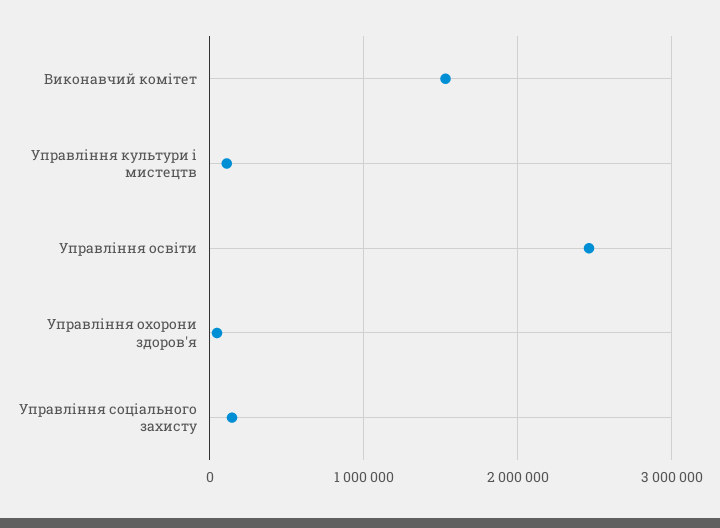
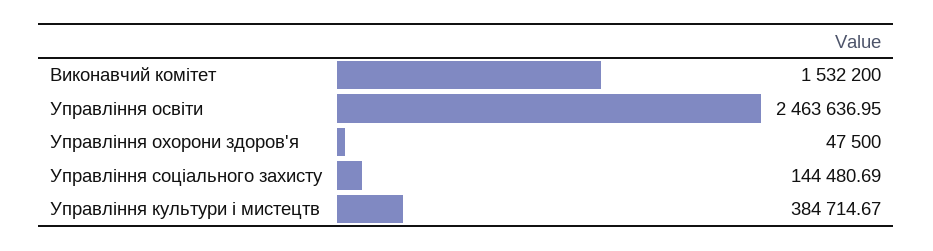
Управління культури і мистецтв: 100000 -> 384714.67

